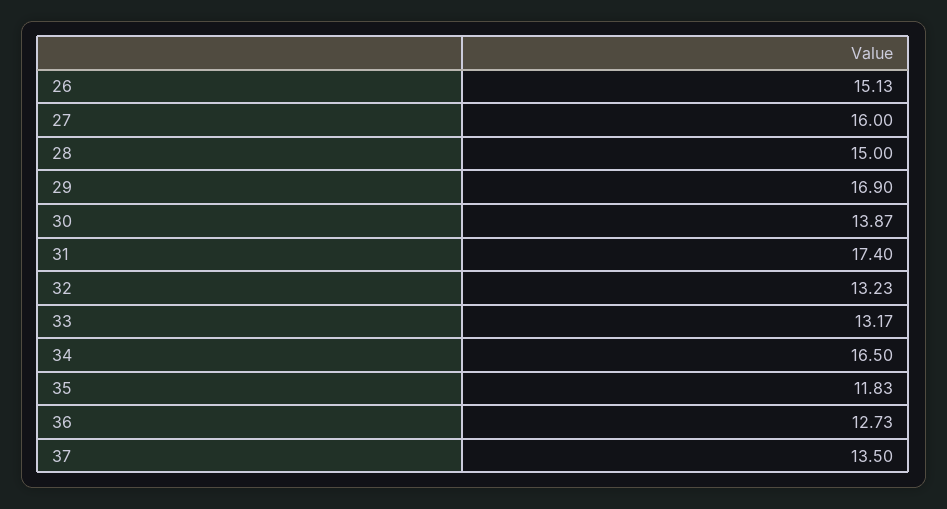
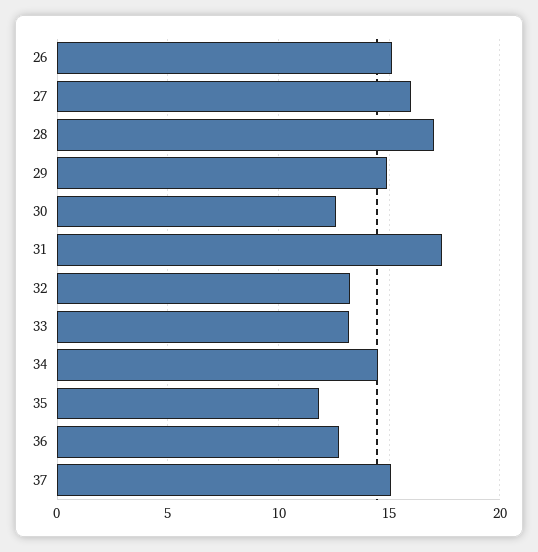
28: 15 -> 17
29: 16.9 -> 15
30: 13.87 -> 12.5
34: 16.5 -> 14.5
37: 13.5 -> 15

